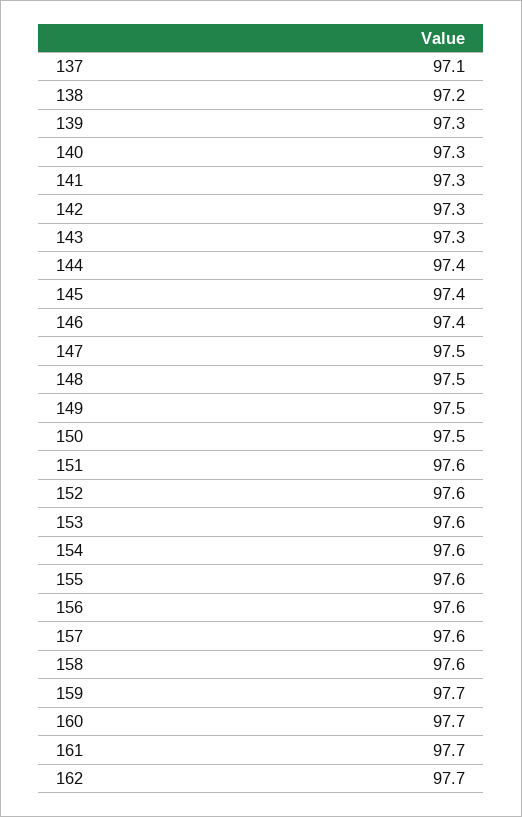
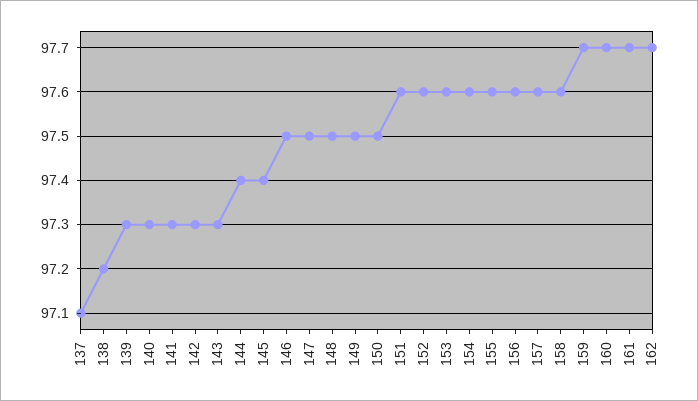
146: 97.4 -> 97.5

